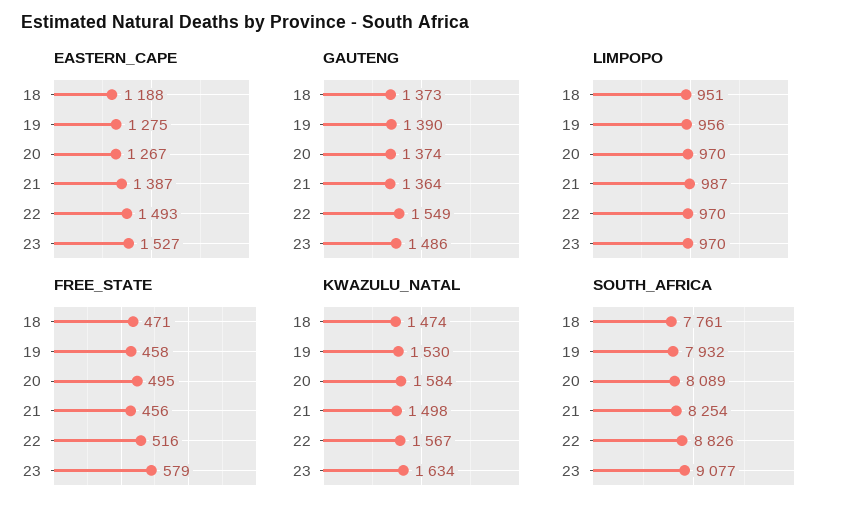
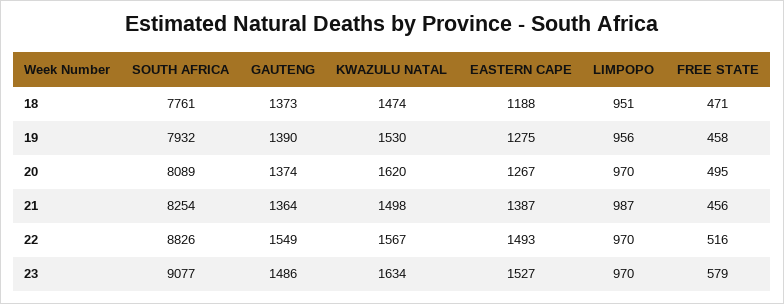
KWAZULU_NATAL, 20: 1584 -> 1620

